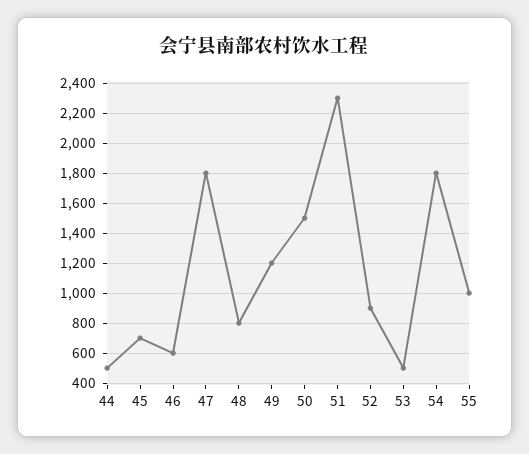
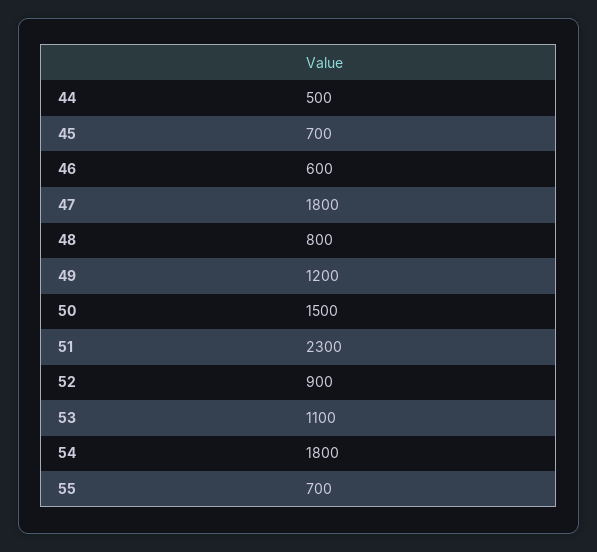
53: 500 -> 1100
55: 1000 -> 700

